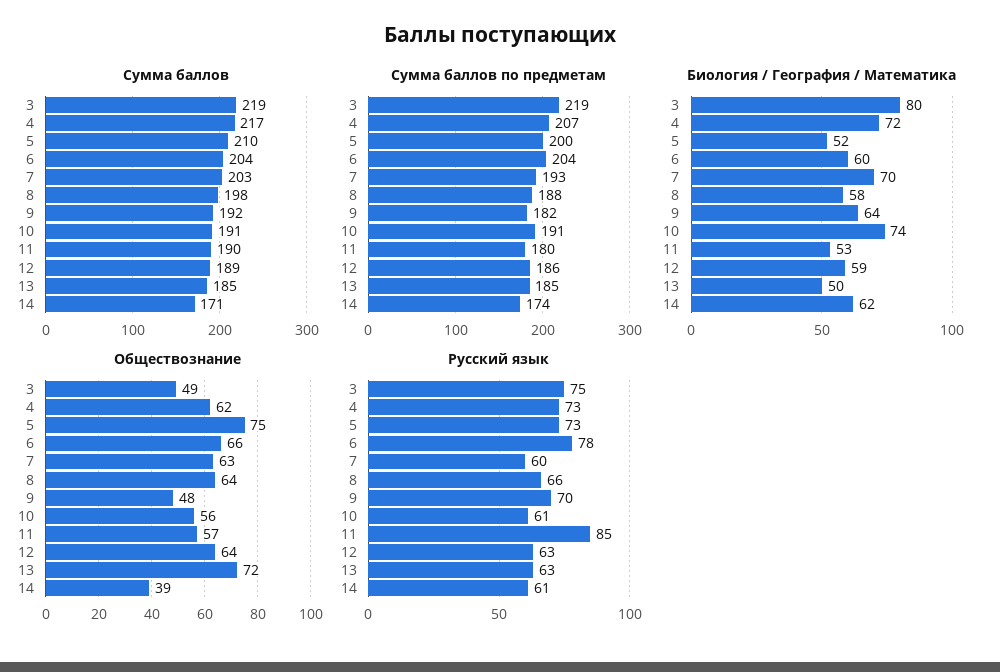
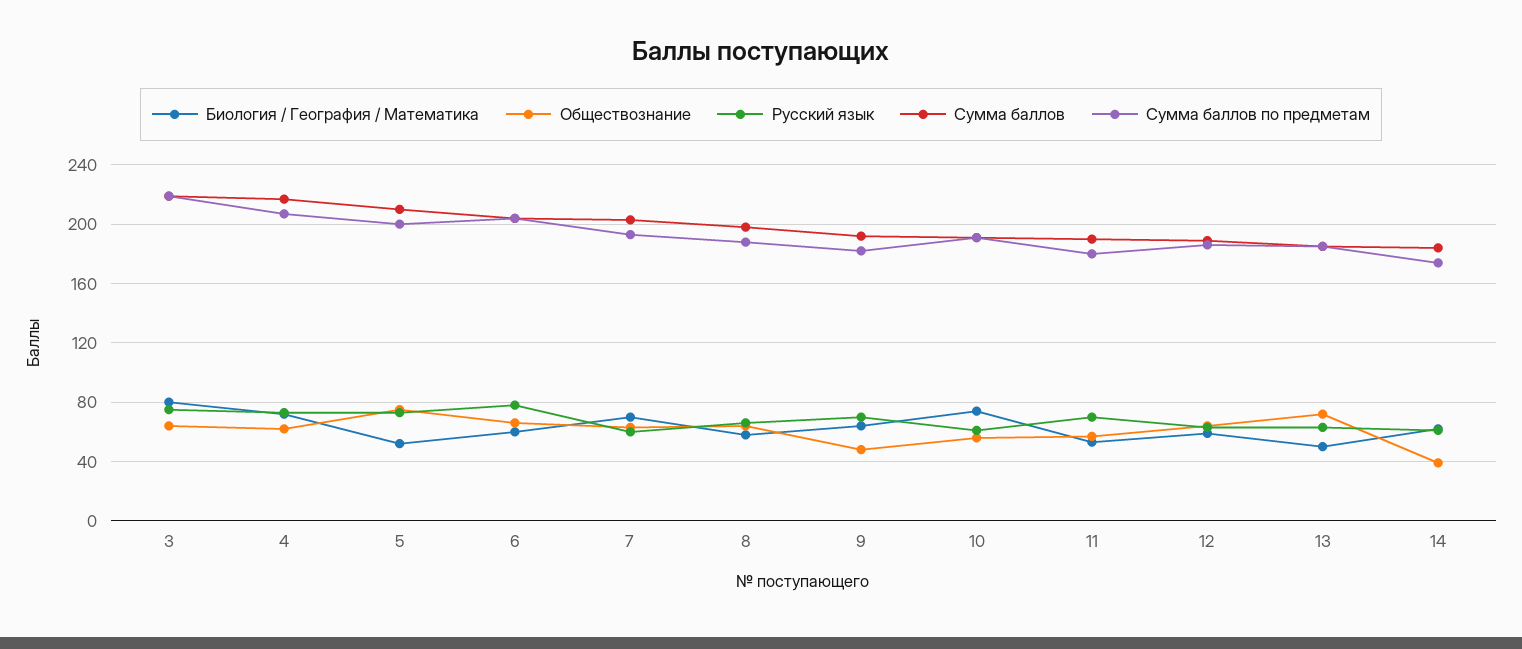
Сумма баллов, 14: 171 -> 185
Обществознание, 3: 49 -> 65
Русский язык, 11: 85 -> 70

